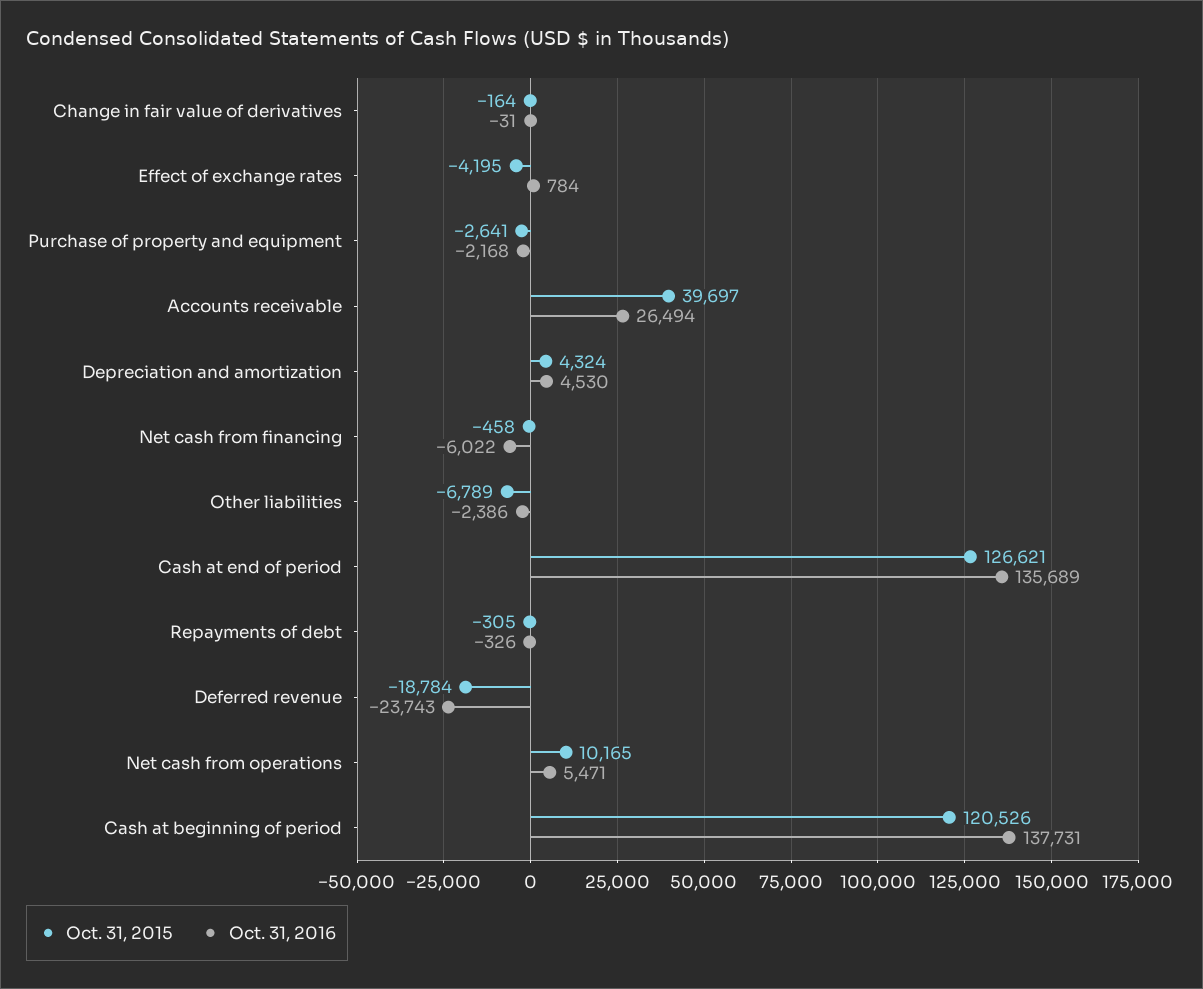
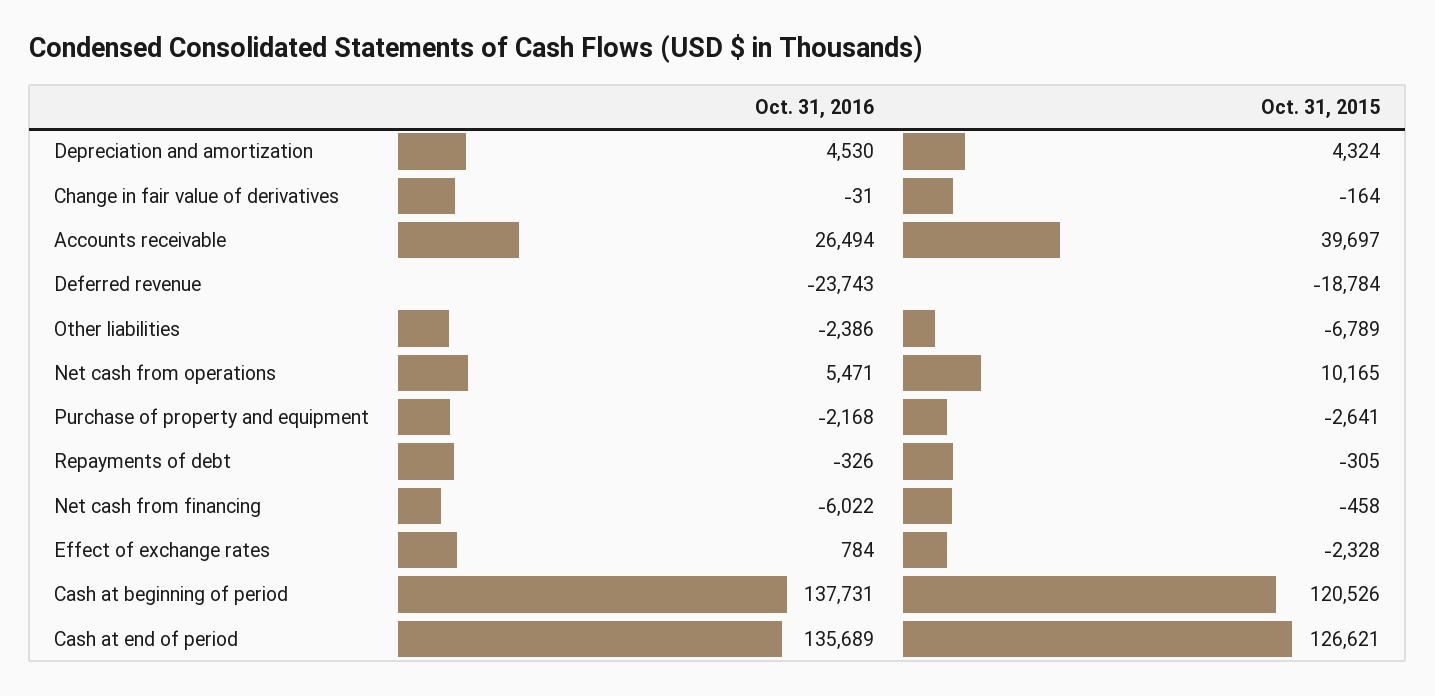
Oct. 31, 2015, Effect of exchange rates: -4195 -> -2328

